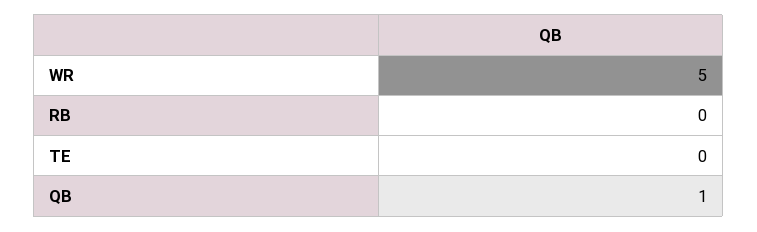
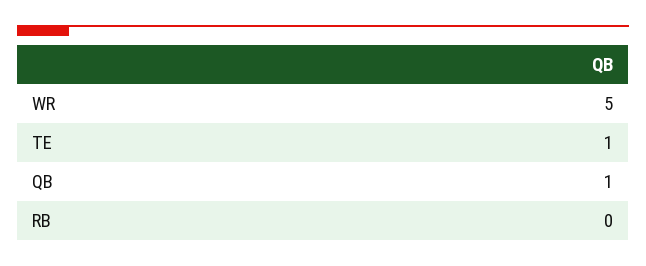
TE: 0 -> 1

